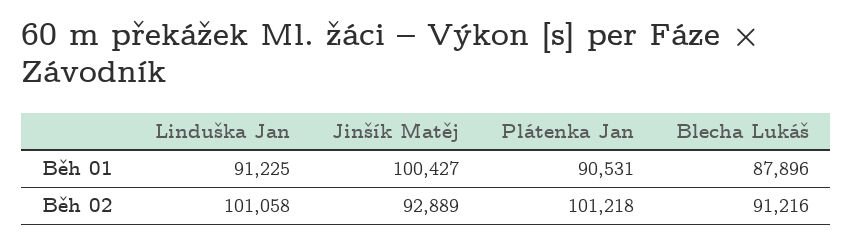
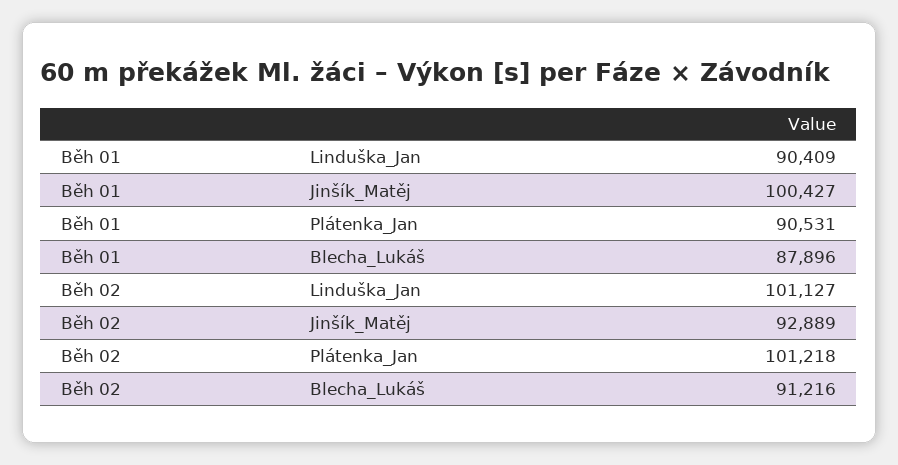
Linduška Jan, Běh 01: 91225 -> 90409
Linduška Jan, Běh 02: 101058 -> 101127

